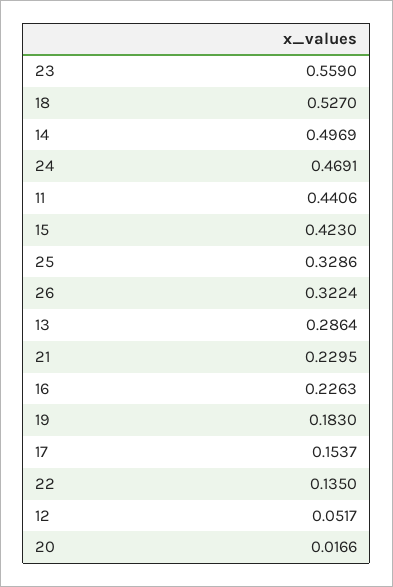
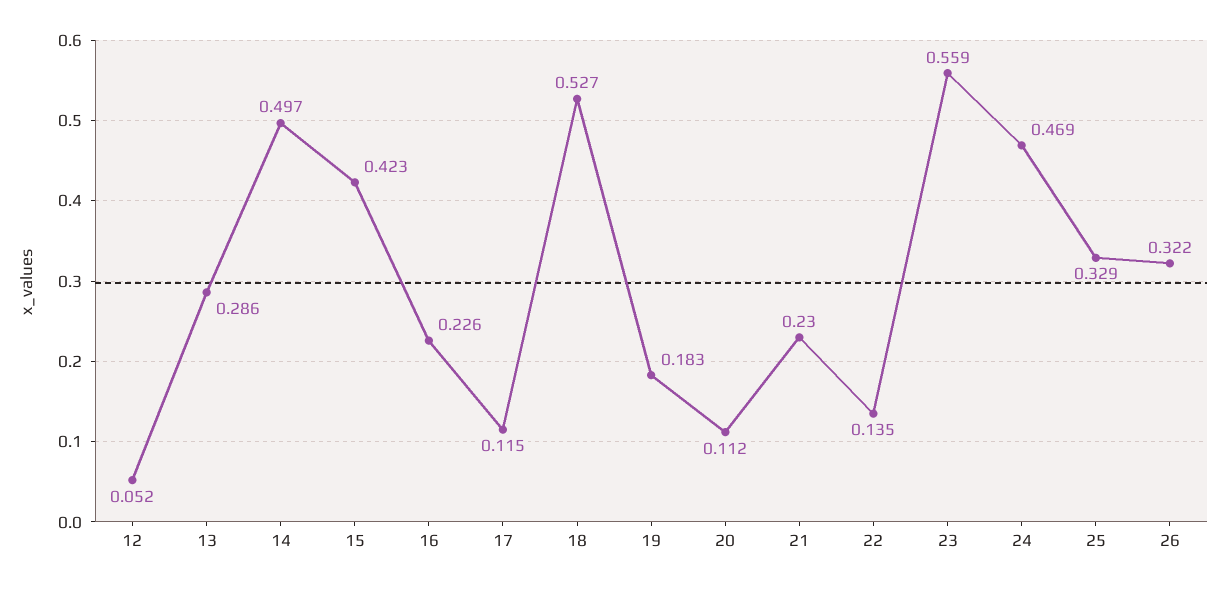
11: 0.4406 -> none
17: 0.1537 -> 0.115
20: 0.0166 -> 0.112

